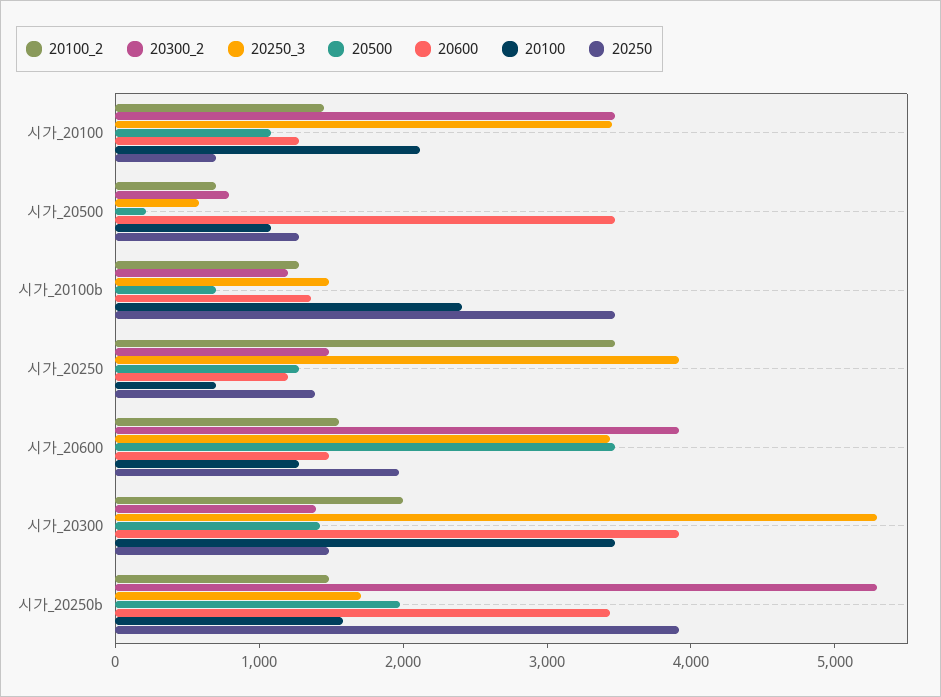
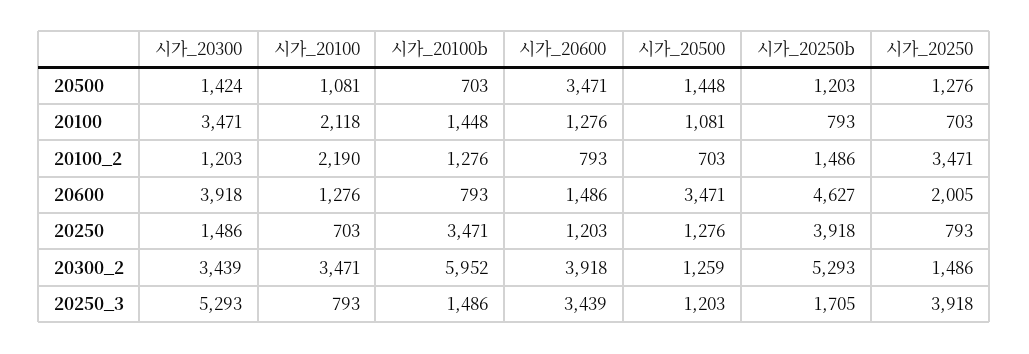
20100_2, 시가_20100: 1400 -> 2190
20250_3, 시가_20100: 3400 -> 793
20300_2, 시가_20500: 800 -> 1259
20250_3, 시가_20500: 600 -> 1203
20500, 시가_20500: 200 -> 1448
20300_2, 시가_20100b: 1200 -> 5952
20600, 시가_20100b: 1400 -> 793
20100, 시가_20100b: 2400 -> 1448
20600, 시가_20250: 1200 -> 2005
20250, 시가_20250: 1400 -> 793
20100_2, 시가_20600: 1600 -> 793
20250, 시가_20600: 2000 -> 1203
20100_2, 시가_20300: 2000 -> 1203
20300_2, 시가_20300: 1400 -> 3439
20500, 시가_20250b: 2000 -> 1203
20600, 시가_20250b: 3400 -> 4627
20100, 시가_20250b: 1600 -> 793

